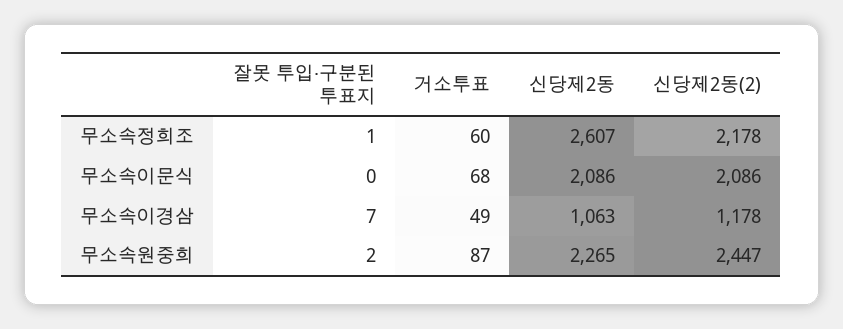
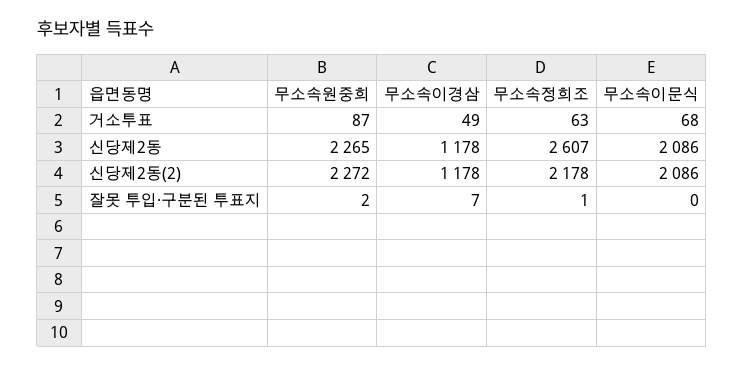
거소투표, 무소속정희조: 60 -> 63
신당제2동, 무소속이경삼: 1063 -> 1178
신당제2동(2), 무소속원중희: 2447 -> 2272

